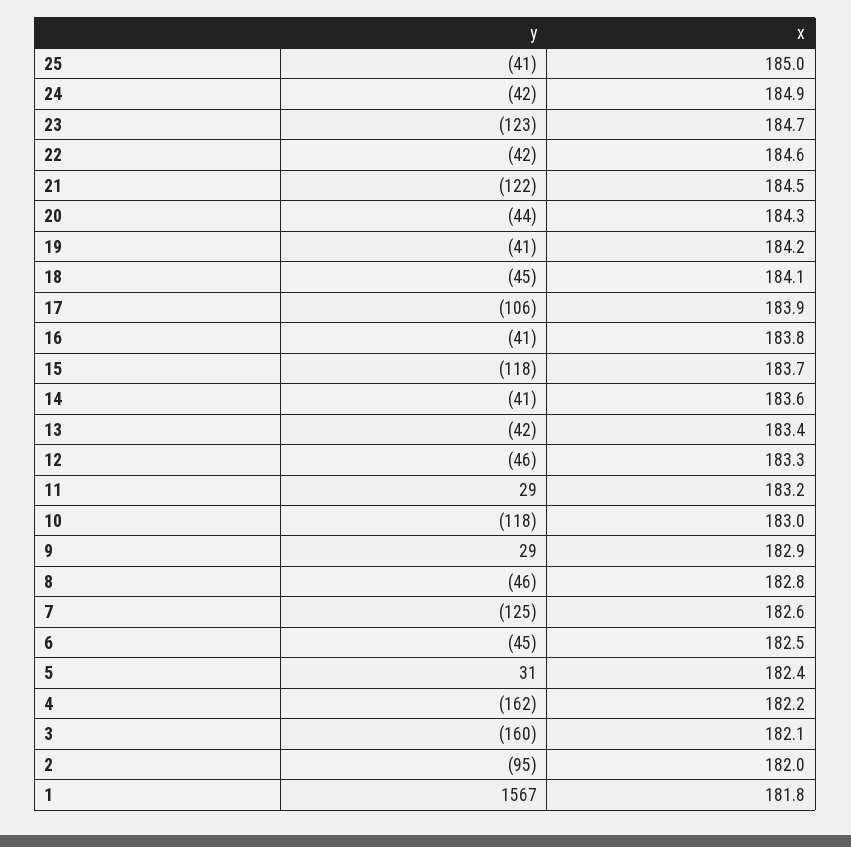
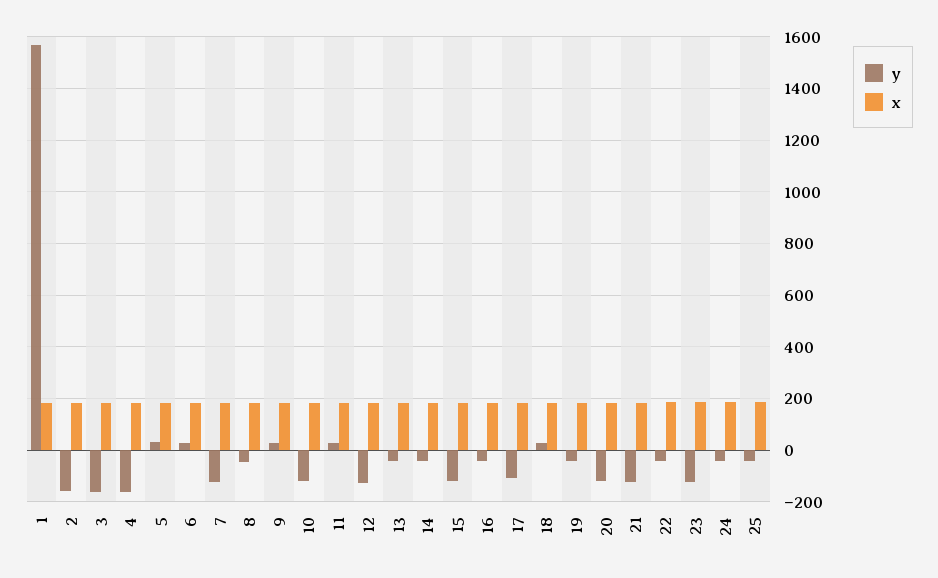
y, 20: -44 -> -125
y, 18: -45 -> 25
y, 12: -46 -> -125
y, 6: -45 -> 25
y, 2: -95 -> -150

